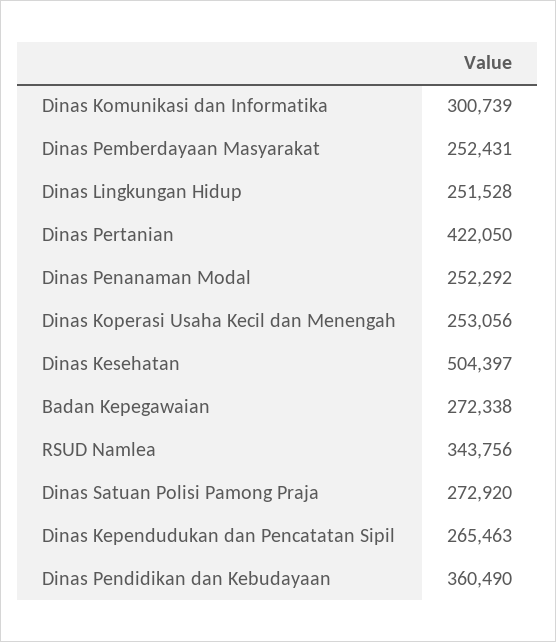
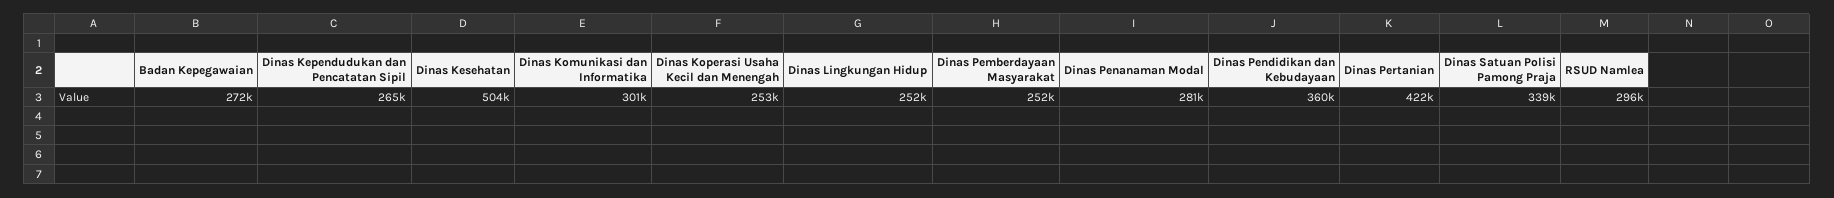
Dinas Penanaman Modal: 252292 -> 281000
RSUD Namlea: 343756 -> 296000
Dinas Satuan Polisi Pamong Praja: 272920 -> 339000

